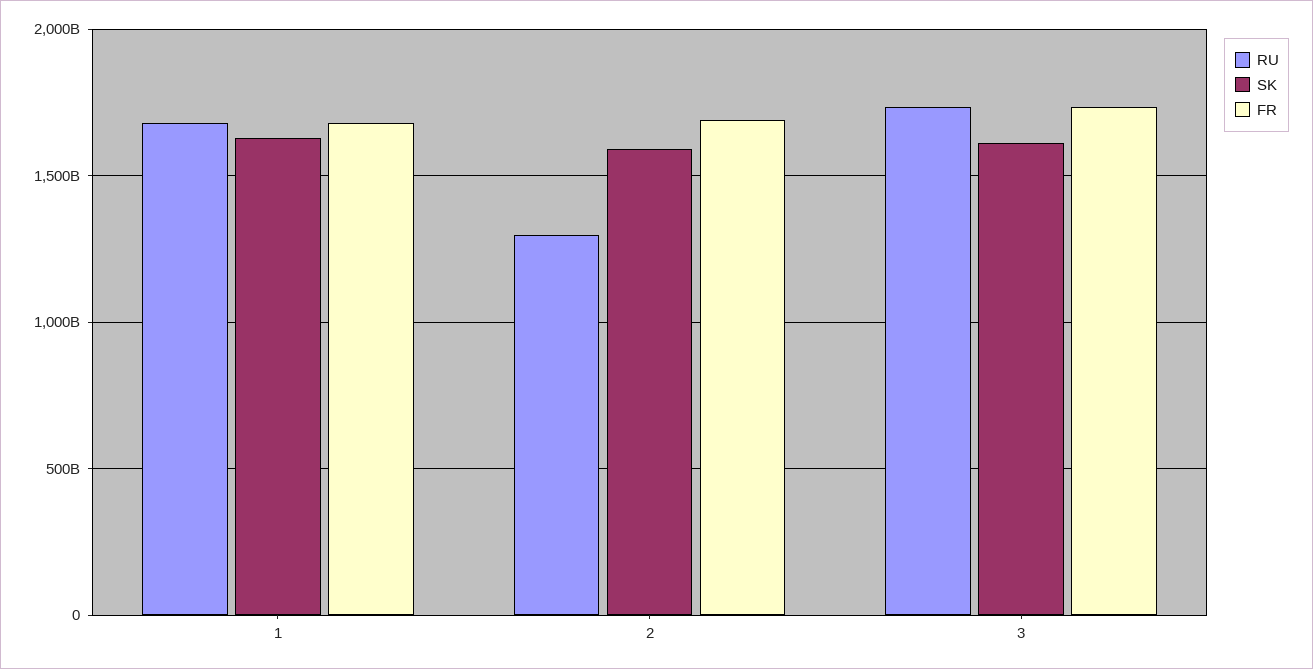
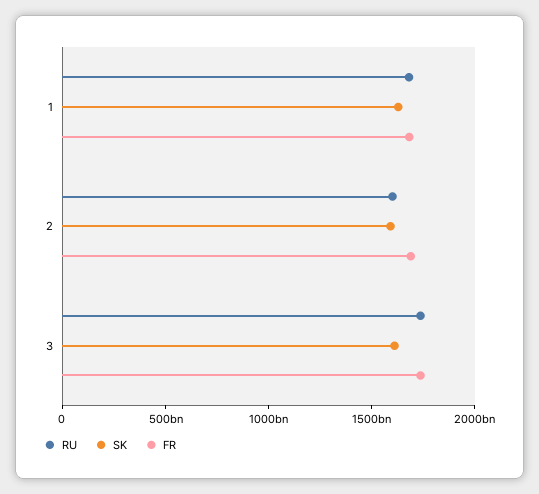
RU, 2: 1300000000000 -> 1600000000000

